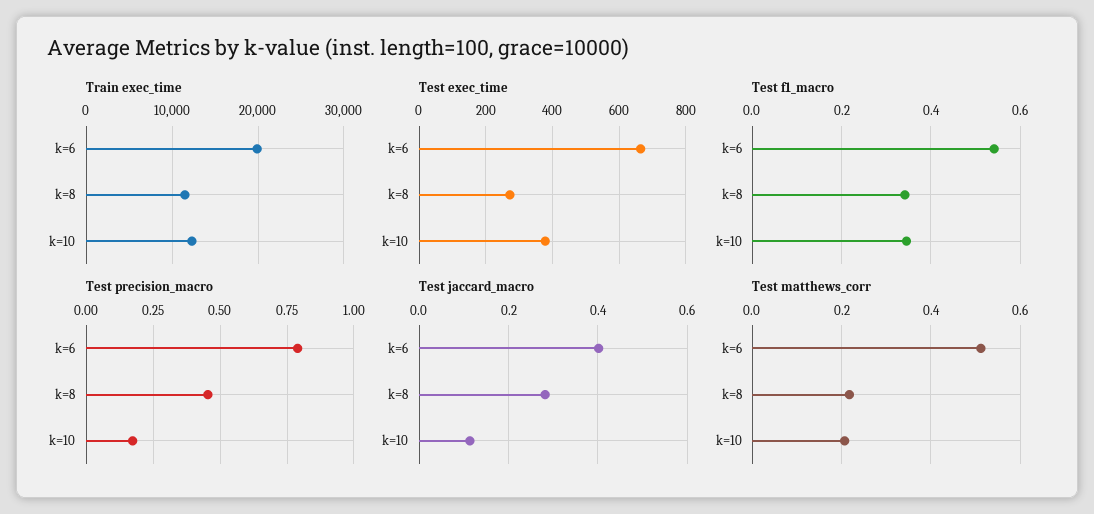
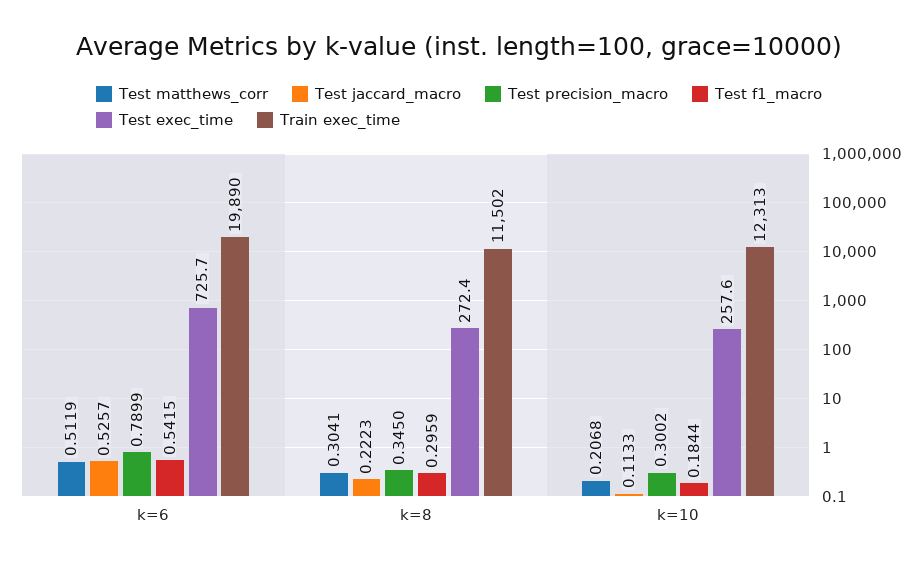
Test exec_time, k=6: 660 -> 725.7
Test exec_time, k=10: 380 -> 257.6
Test f1_macro, k=8: 0.34 -> 0.2959
Test f1_macro, k=10: 0.34 -> 0.1844
Test precision_macro, k=8: 0.45 -> 0.345
Test precision_macro, k=10: 0.175 -> 0.3002
Test jaccard_macro, k=6: 0.4 -> 0.5257
Test jaccard_macro, k=8: 0.28 -> 0.2223
Test matthews_corr, k=8: 0.22 -> 0.3041

